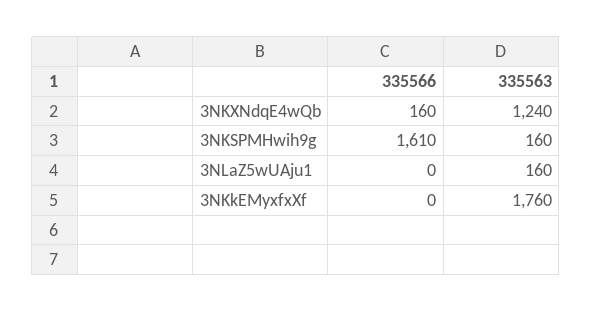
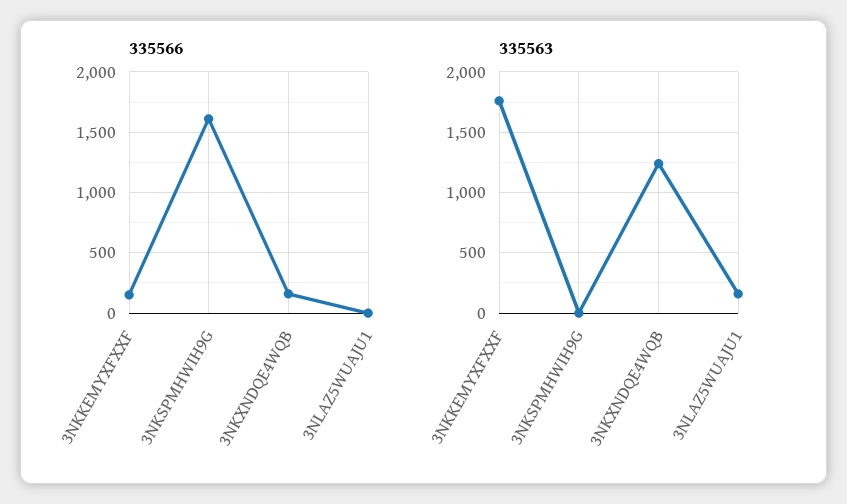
335563, 3NKSPMHwih9g: 160 -> 0
335566, 3NKkEMyxfxXf: 0 -> 150

